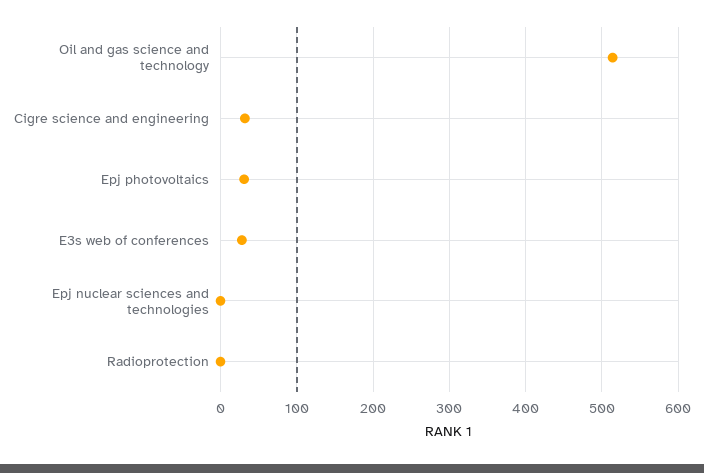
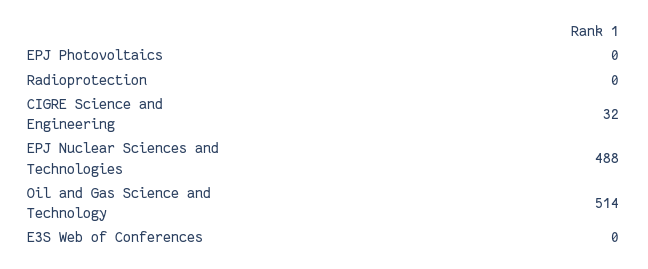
Epj photovoltaics: 30 -> 0
E3s web of conferences: 30 -> 0
Epj nuclear sciences and technologies: 0 -> 488

